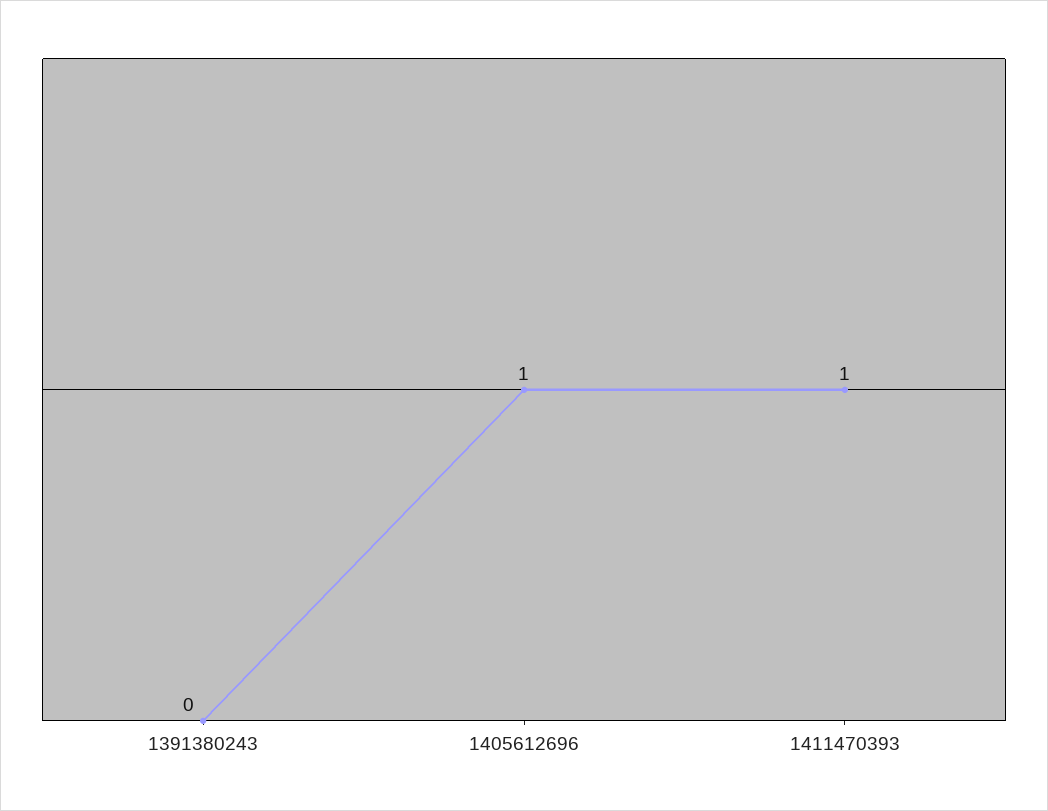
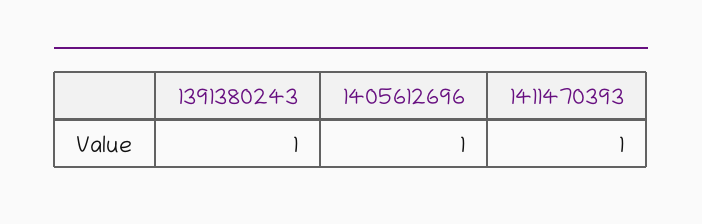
1391380243: 0 -> 1

